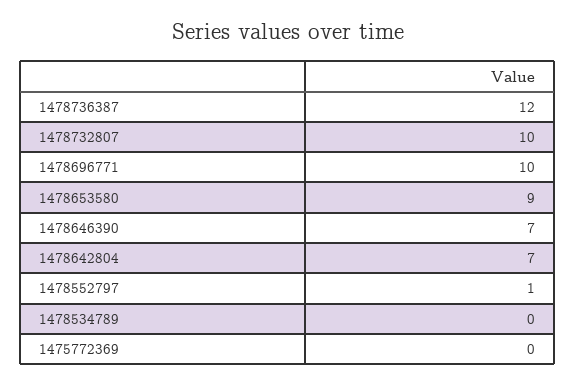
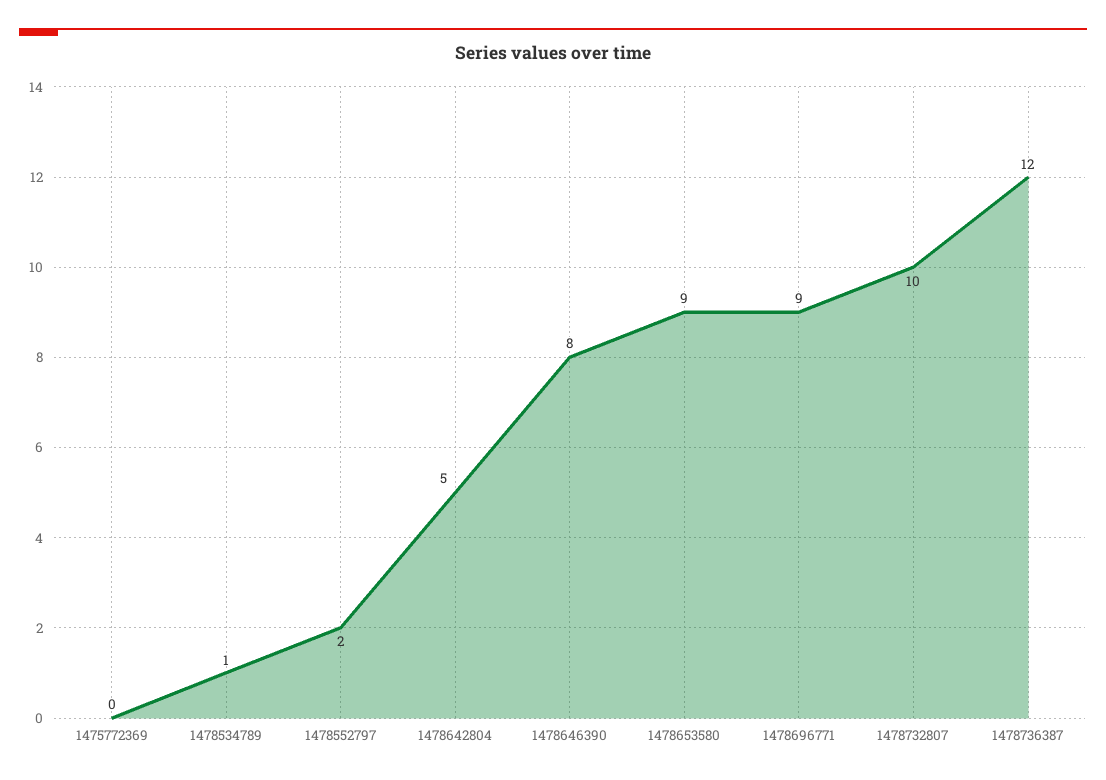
1478696771: 10 -> 9
1478646390: 7 -> 8
1478642804: 7 -> 5
1478552797: 1 -> 2
1478534789: 0 -> 1

